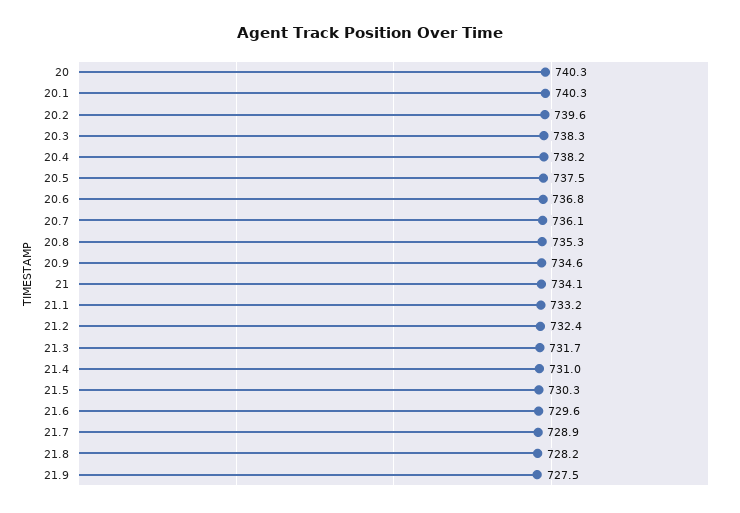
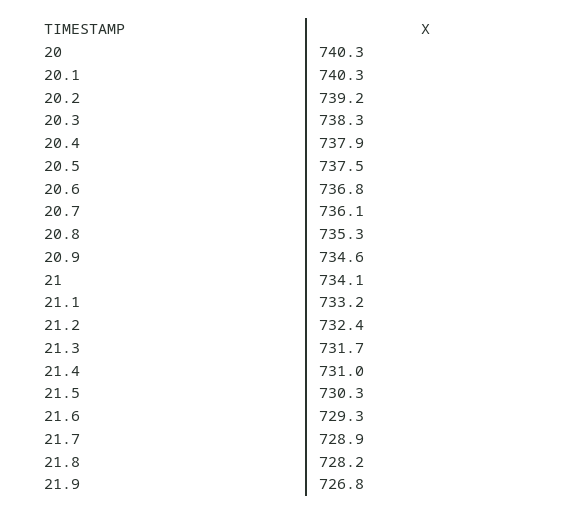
20.2: 739.6 -> 739.2
20.4: 738.2 -> 737.9
21.6: 729.6 -> 729.3
21.9: 727.5 -> 726.8

